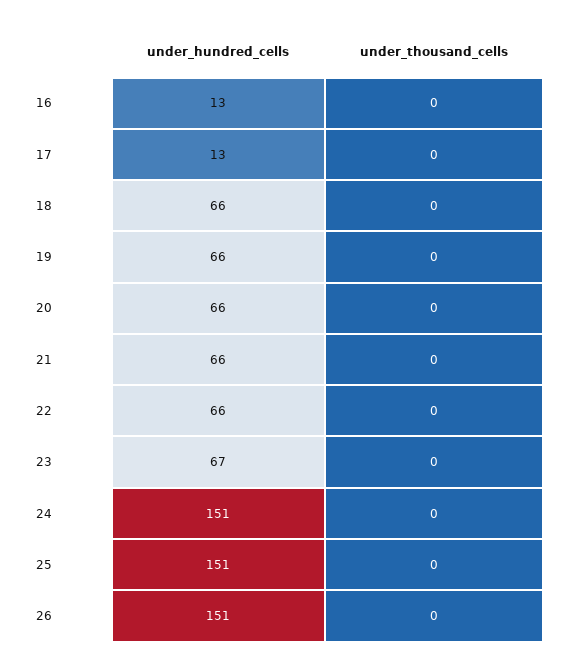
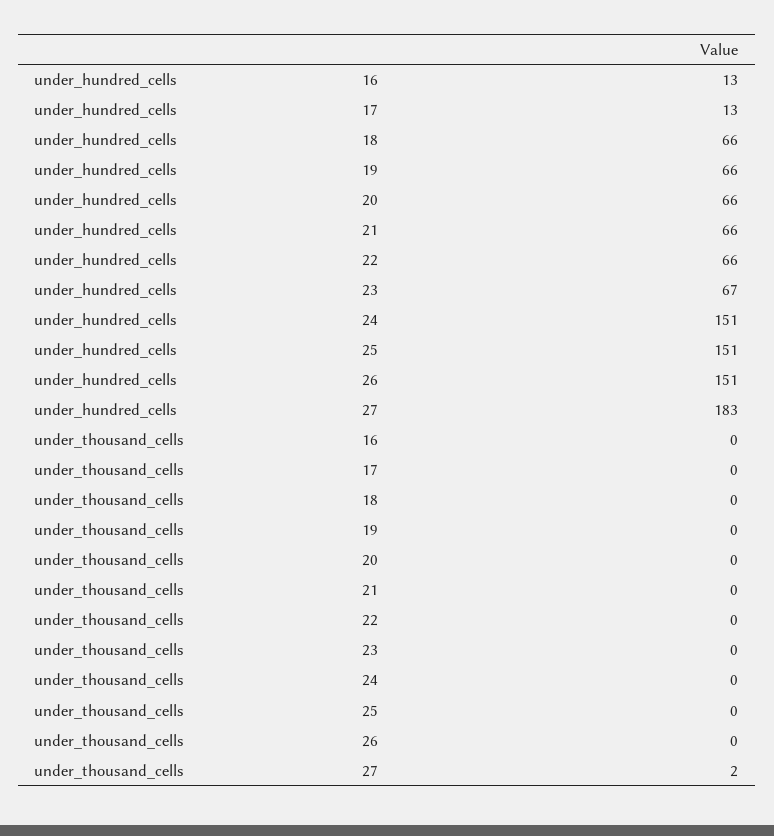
under_hundred_cells, 27: none -> 183
under_thousand_cells, 27: none -> 2

